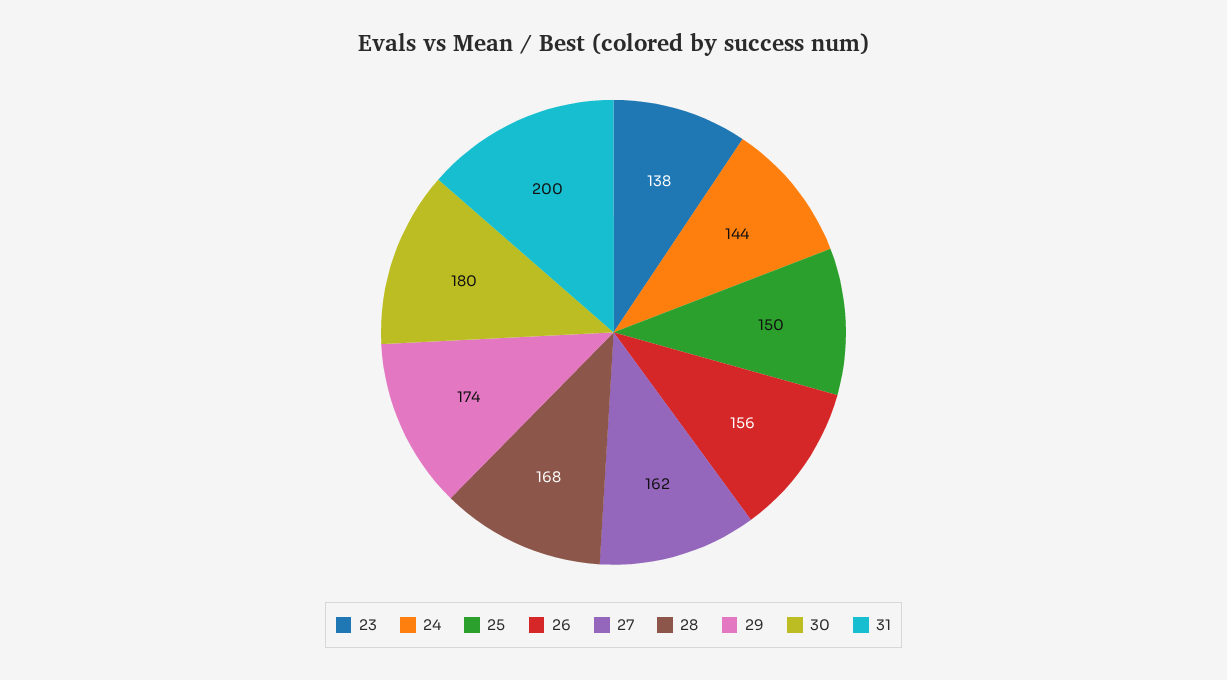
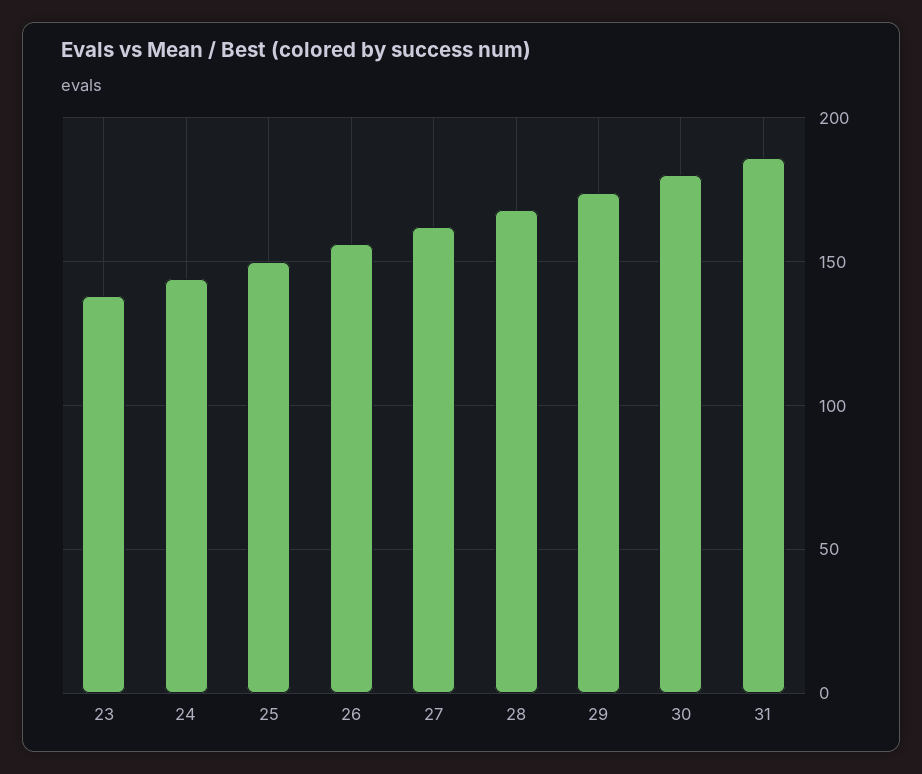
31: 200 -> 185

